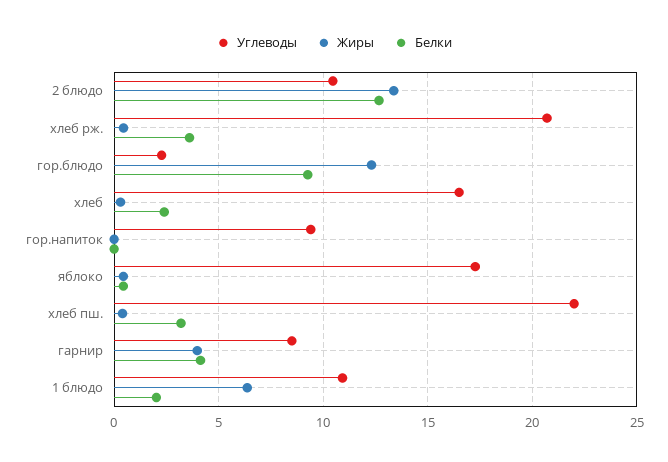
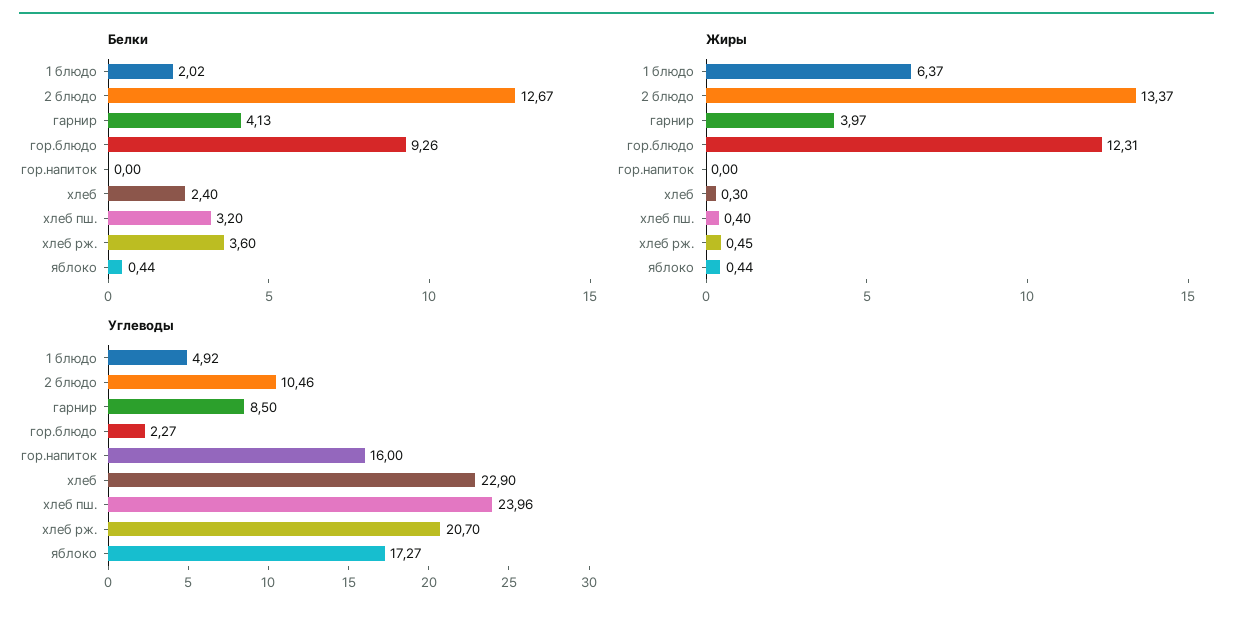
Углеводы, хлеб: 16.5 -> 22.9
Углеводы, гор.напиток: 9.5 -> 16
Углеводы, хлеб пш.: 22 -> 23.96
Углеводы, 1 блюдо: 11 -> 4.92

